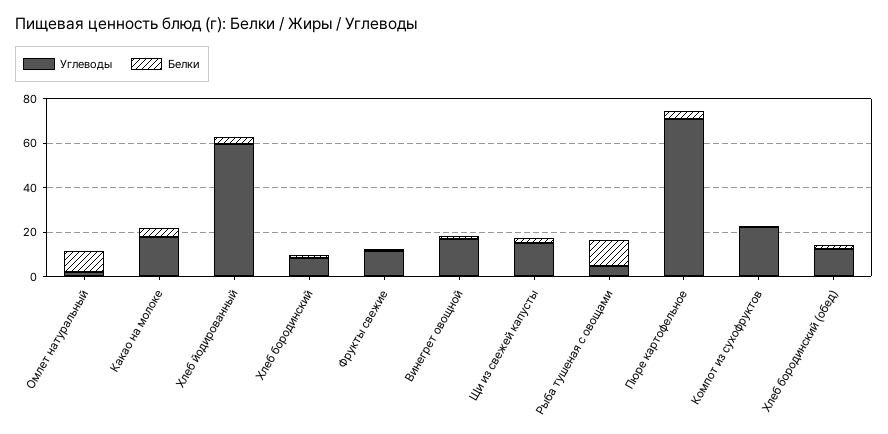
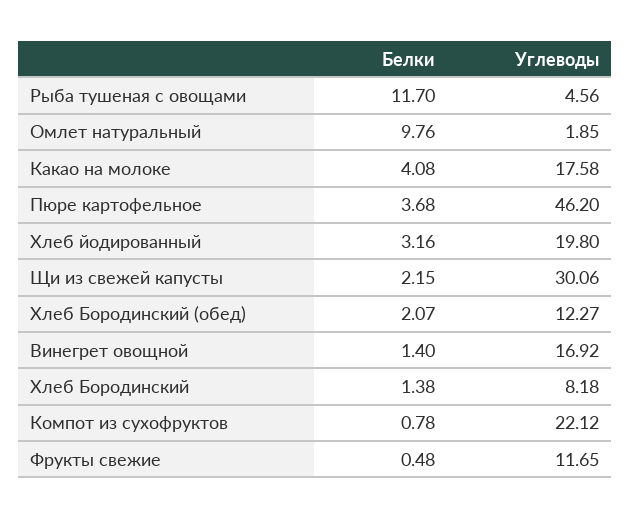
Углеводы, Хлеб йодированный: 60 -> 19.8
Углеводы, Щи из свежей капусты: 15 -> 30.06
Углеводы, Пюре картофельное: 70 -> 46.2

